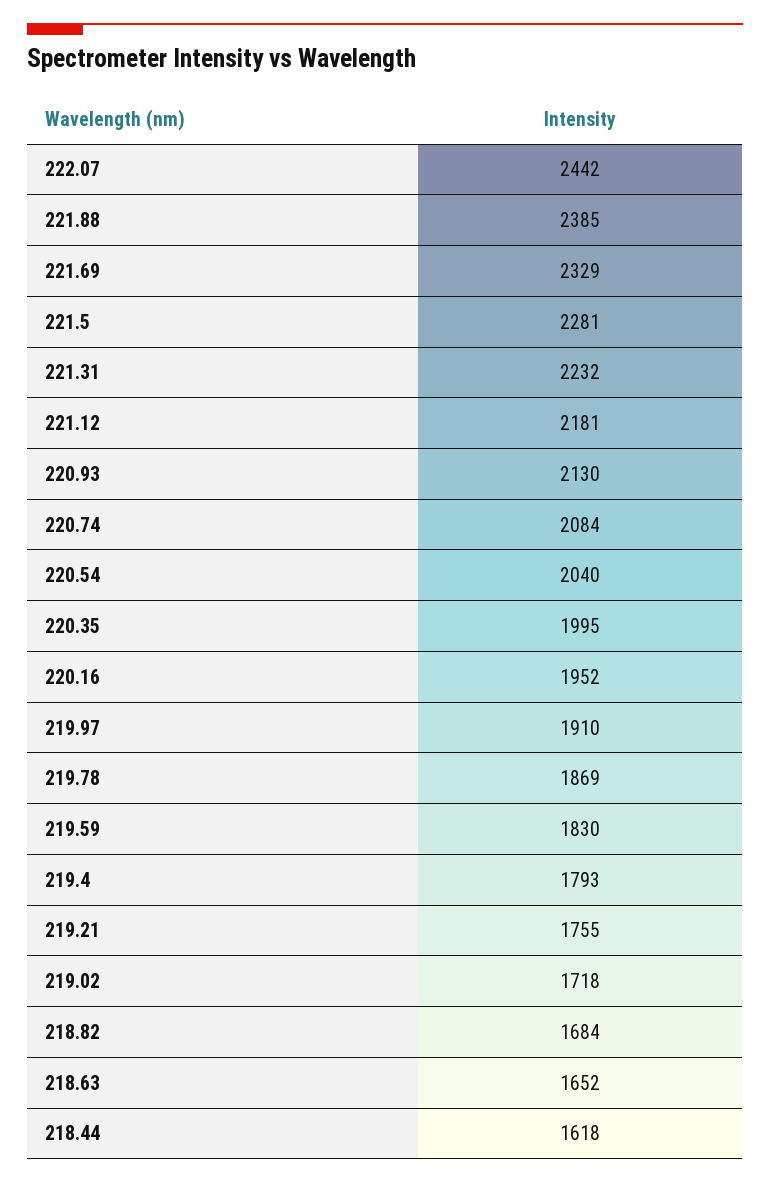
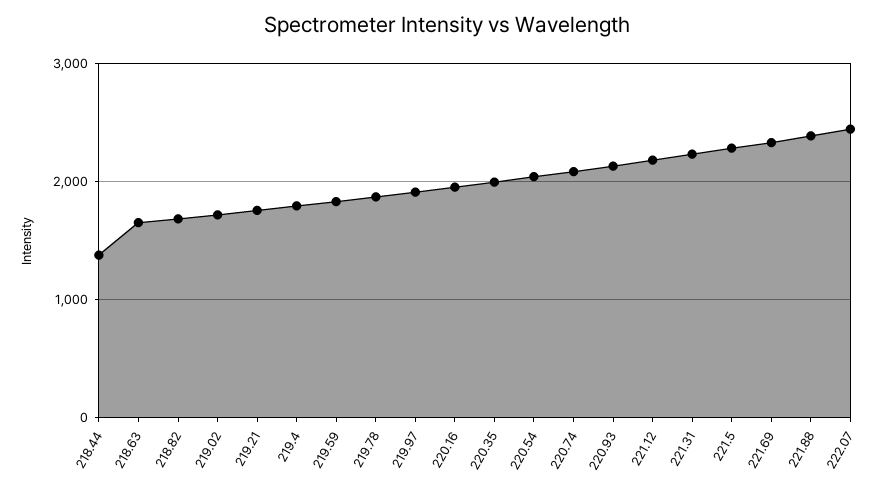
218.44: 1618 -> 1400

